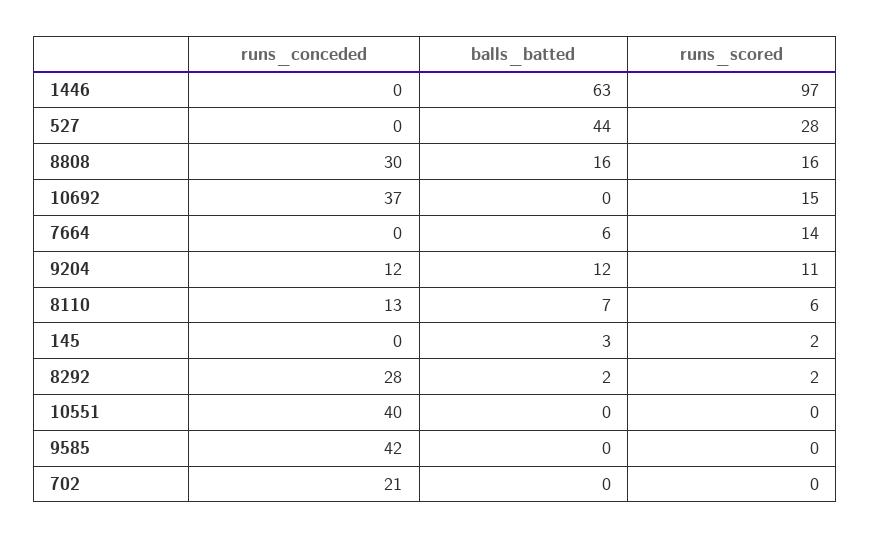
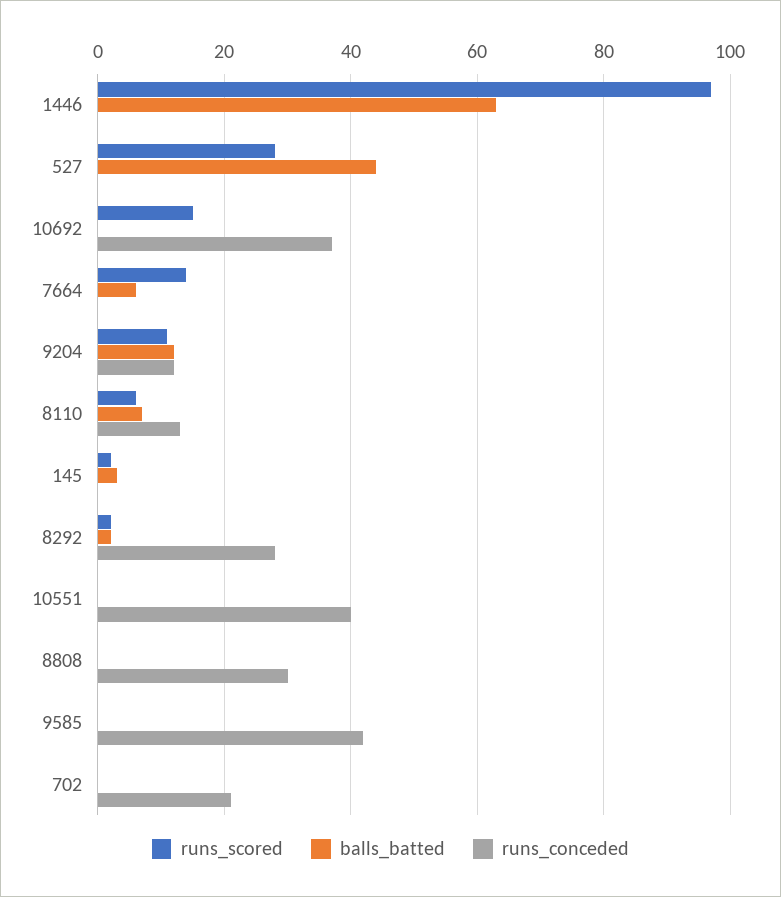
balls_batted, 8808: 16 -> 0
runs_scored, 8808: 16 -> 0

